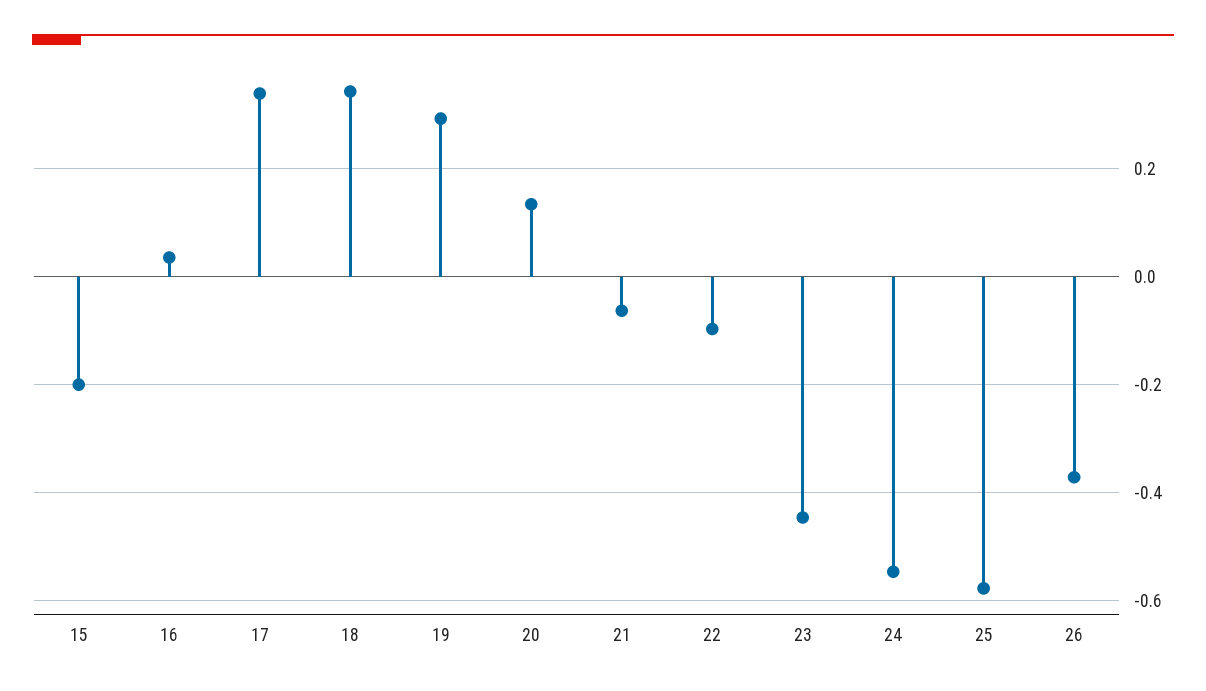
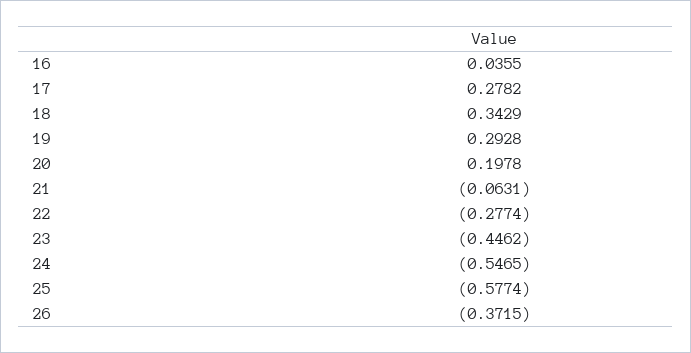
15: -0.2 -> none
17: 0.34 -> 0.2782
20: 0.14 -> 0.1978
22: -0.1 -> -0.2774

